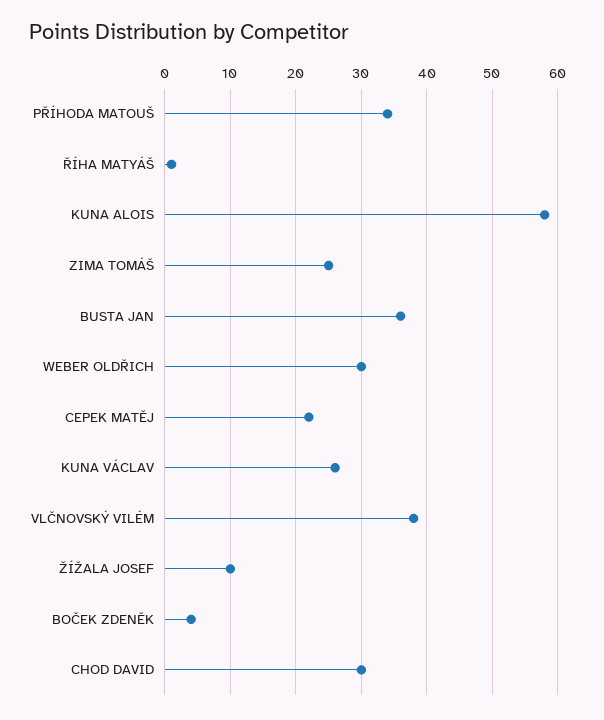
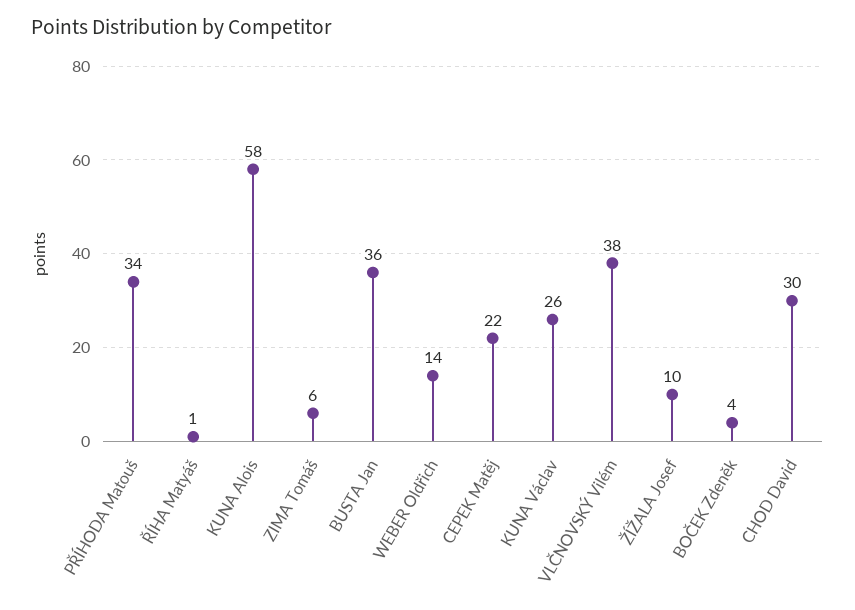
ZIMA TOMÁŠ: 25 -> 6
WEBER OLDŘICH: 30 -> 14

